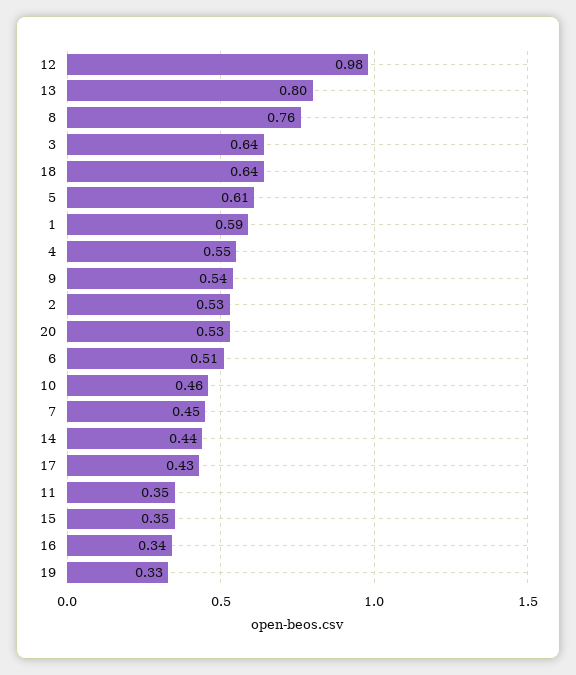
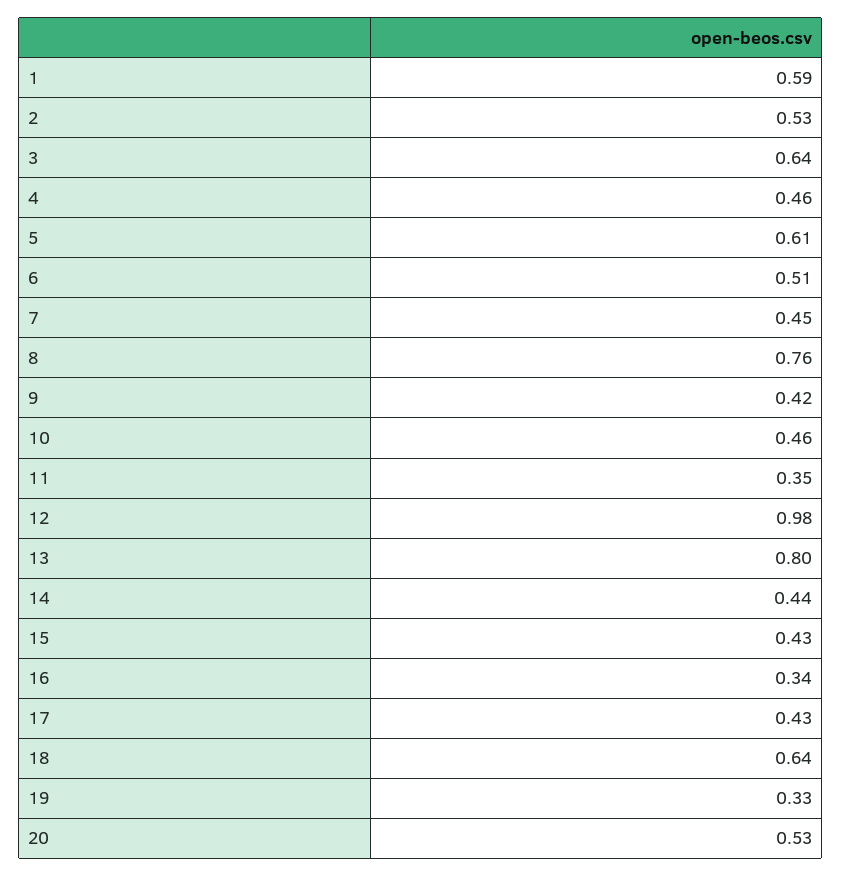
4: 0.55 -> 0.46
9: 0.54 -> 0.42
15: 0.35 -> 0.43

